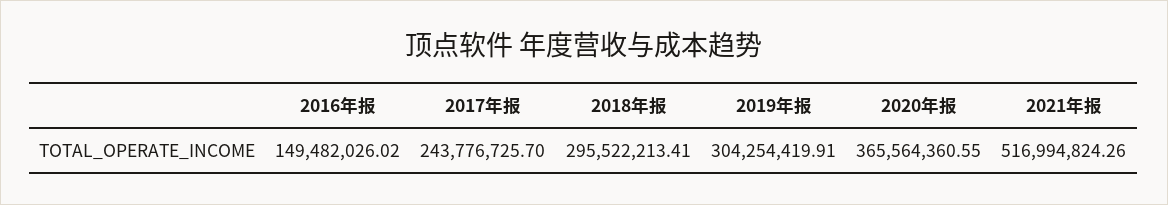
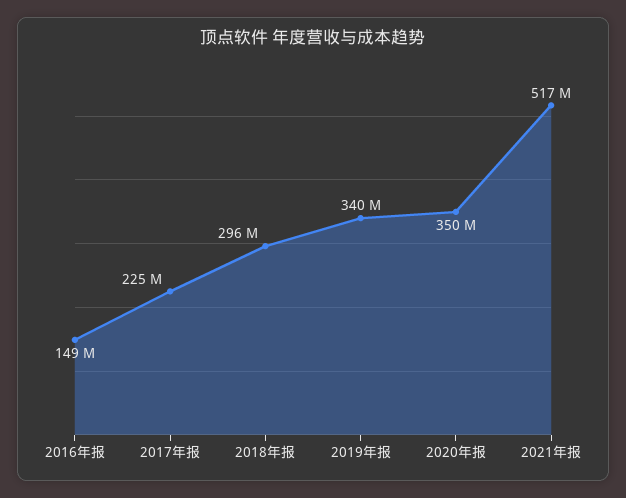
2017年报: 243776725.7 -> 225000000
2019年报: 304254419.91 -> 340000000
2020年报: 365564360.55 -> 350000000

